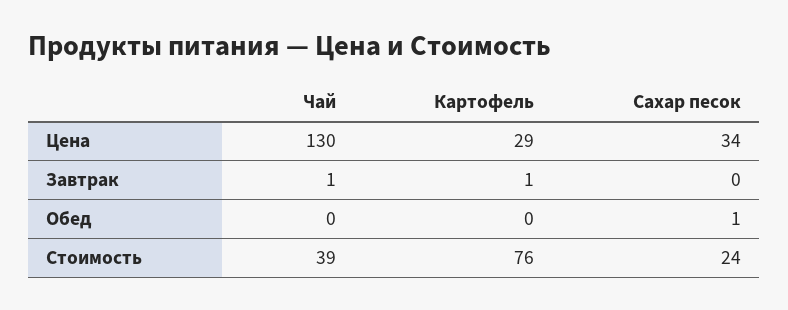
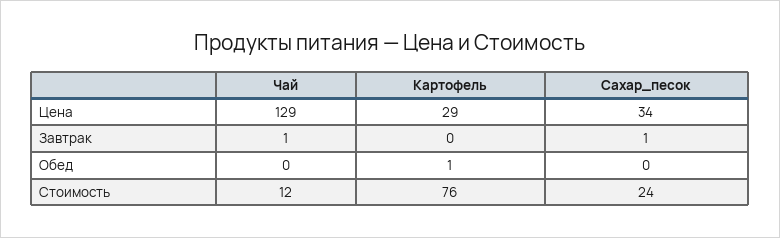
Чай, Цена: 130 -> 129
Картофель, Завтрак: 1 -> 0
Сахар песок, Завтрак: 0 -> 1
Картофель, Обед: 0 -> 1
Сахар песок, Обед: 1 -> 0
Чай, Стоимость: 39 -> 12

